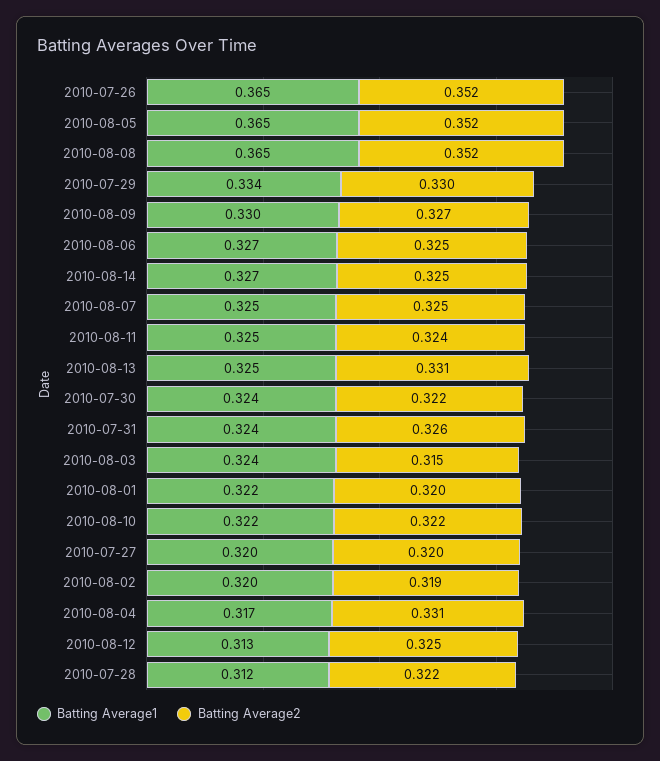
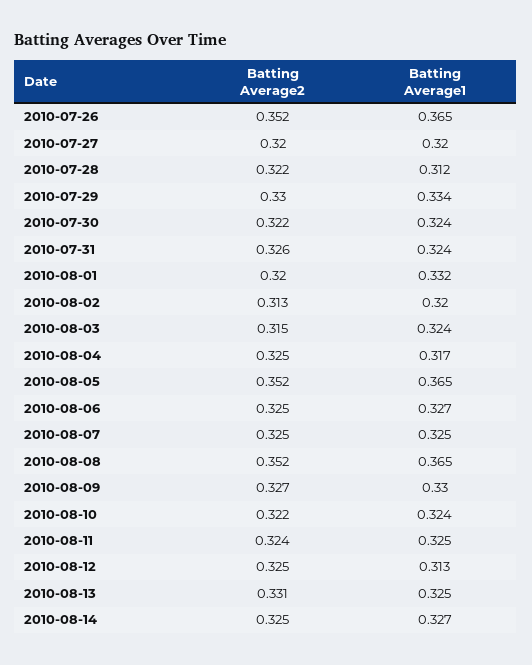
Batting Average1, 2010-08-01: 0.322 -> 0.332
Batting Average1, 2010-08-10: 0.322 -> 0.324
Batting Average2, 2010-08-02: 0.319 -> 0.313
Batting Average2, 2010-08-04: 0.331 -> 0.325

